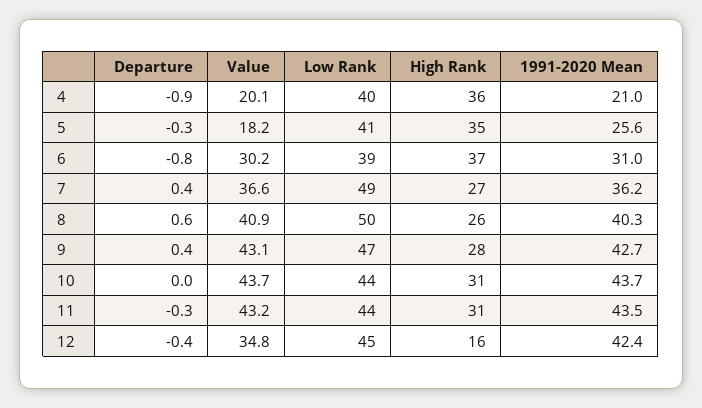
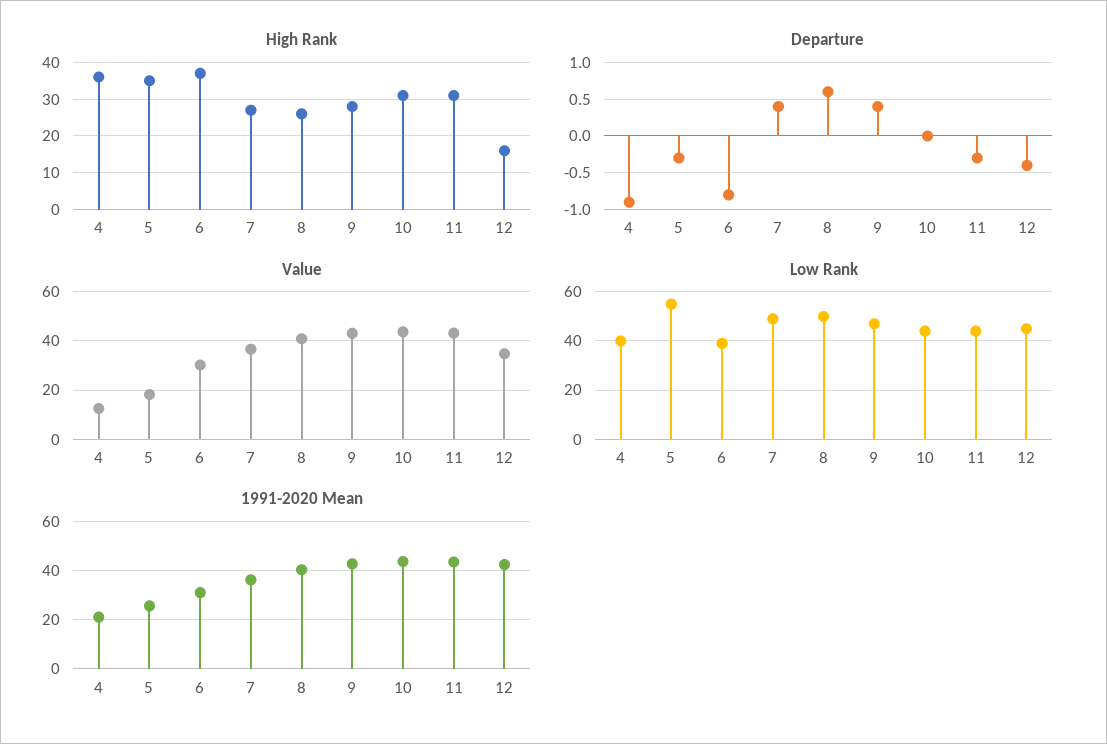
Value, 4: 20.1 -> 12.5
Low Rank, 5: 41 -> 55

